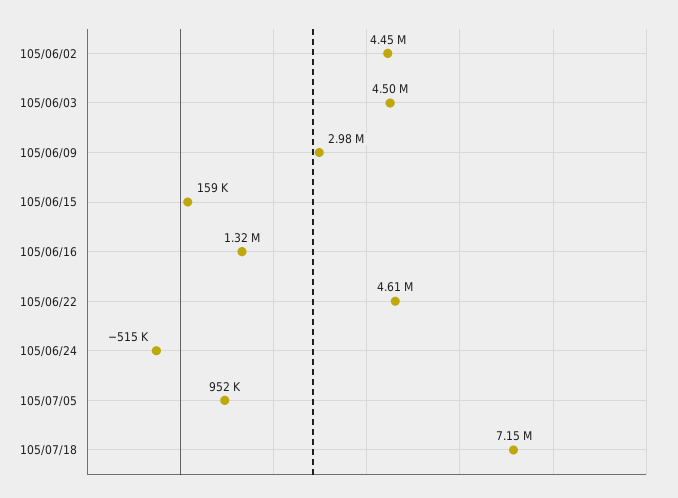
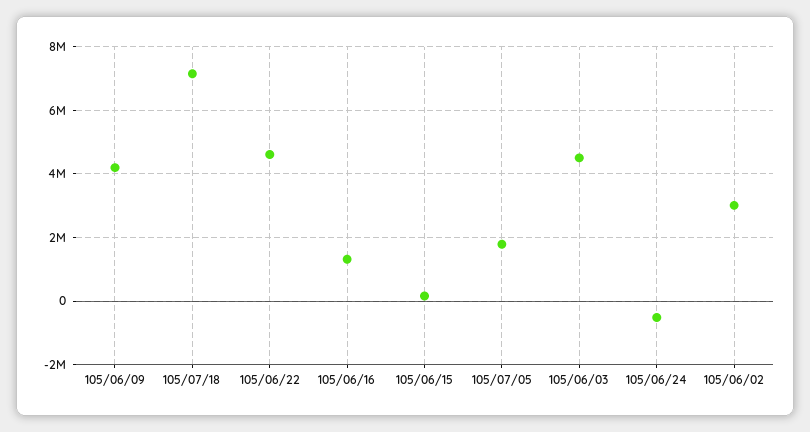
105/06/02: 4450000 -> 3000000
105/06/09: 2980000 -> 4200000
105/07/05: 952000 -> 1800000

